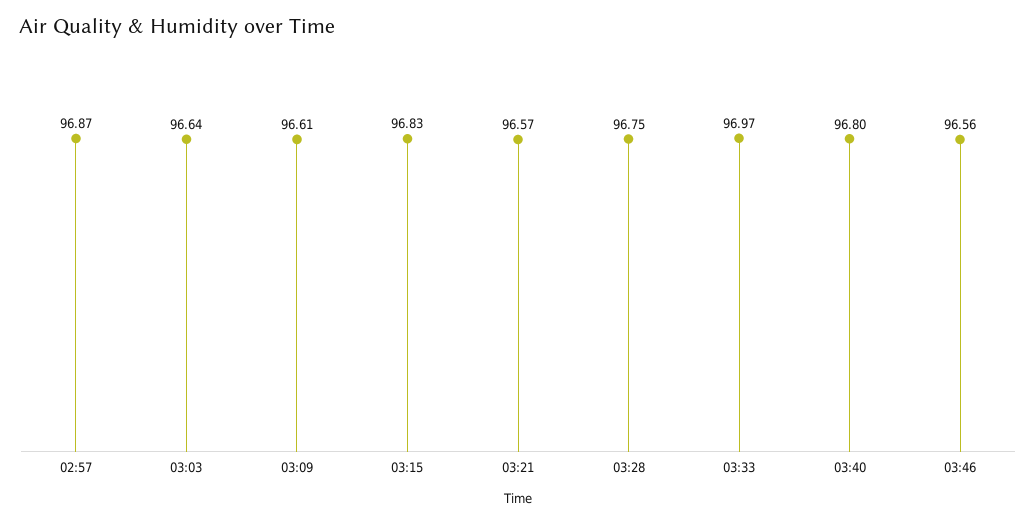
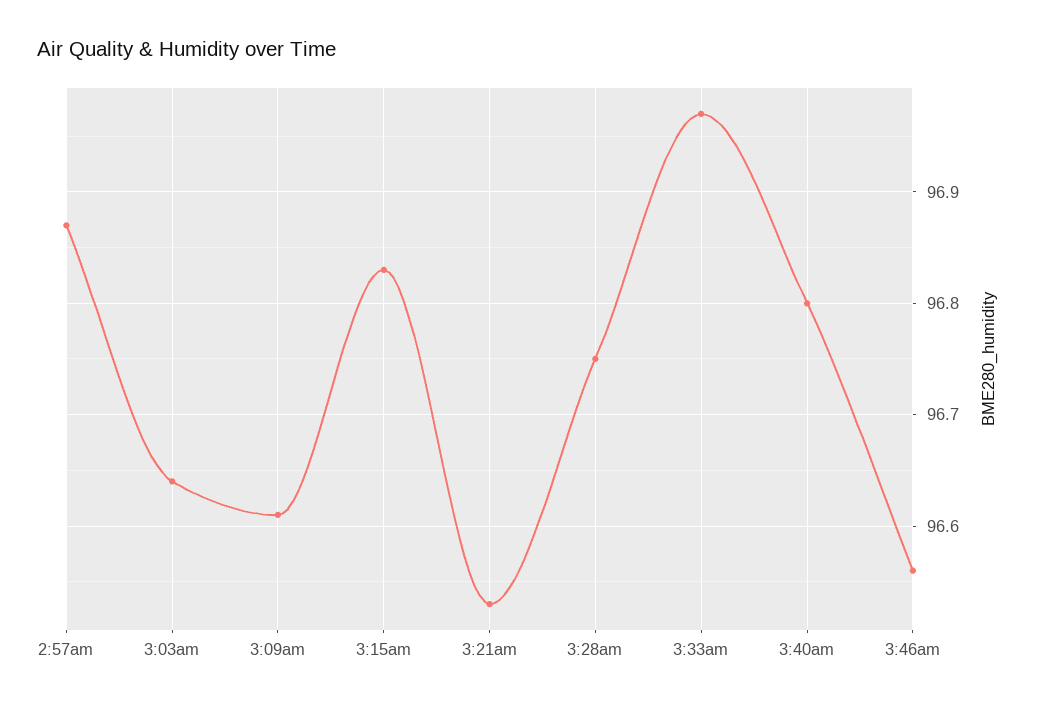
03:21: 96.57 -> 96.53

